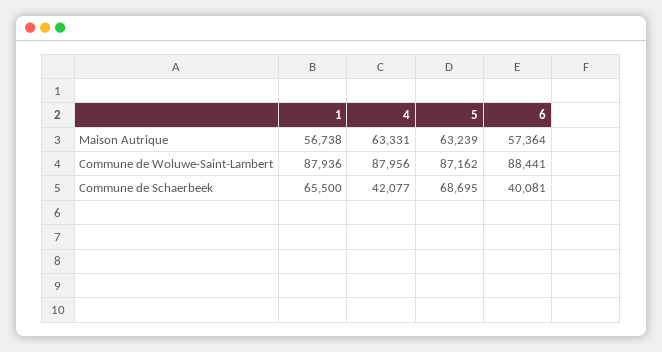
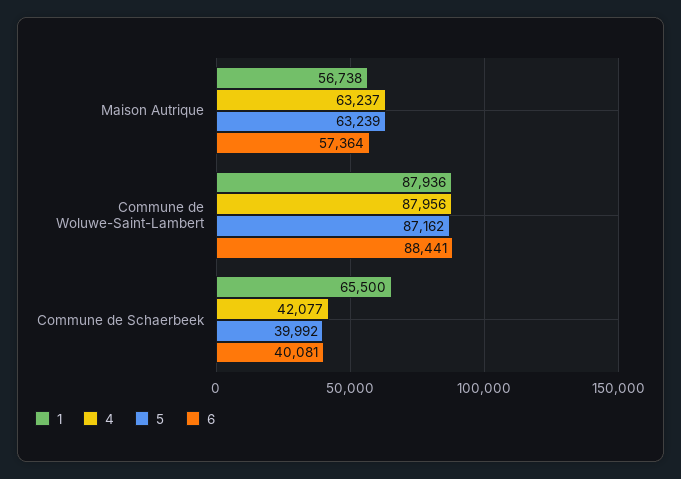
4, Maison Autrique: 63331 -> 63237
5, Commune de Schaerbeek: 68695 -> 39992

